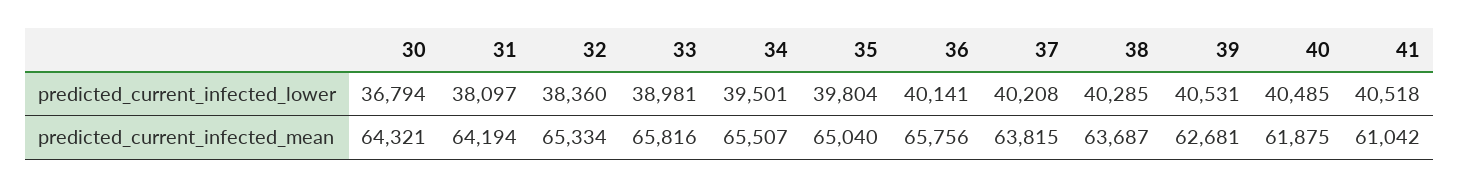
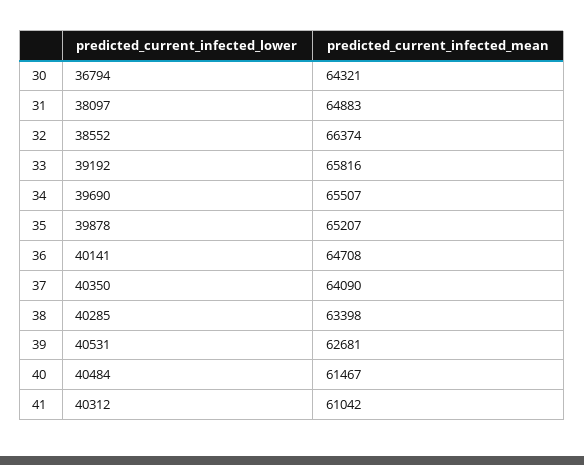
32, predicted_current_infected_lower: 38360 -> 38552
33, predicted_current_infected_lower: 38981 -> 39192
34, predicted_current_infected_lower: 39501 -> 39690
35, predicted_current_infected_lower: 39804 -> 39878
37, predicted_current_infected_lower: 40208 -> 40350
40, predicted_current_infected_lower: 40485 -> 40484
41, predicted_current_infected_lower: 40518 -> 40312
31, predicted_current_infected_mean: 64194 -> 64883
32, predicted_current_infected_mean: 65334 -> 66374
35, predicted_current_infected_mean: 65040 -> 65207
36, predicted_current_infected_mean: 65756 -> 64708
37, predicted_current_infected_mean: 63815 -> 64090
38, predicted_current_infected_mean: 63687 -> 63398
40, predicted_current_infected_mean: 61875 -> 61467

